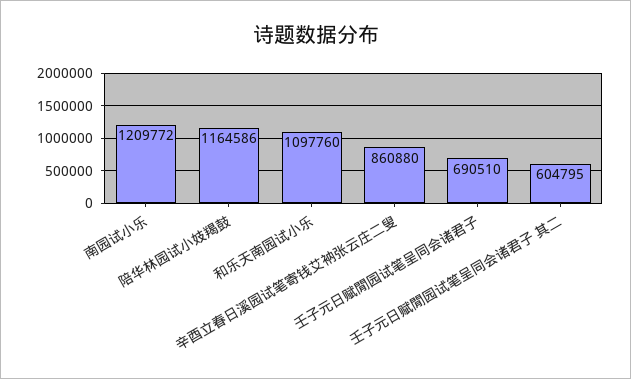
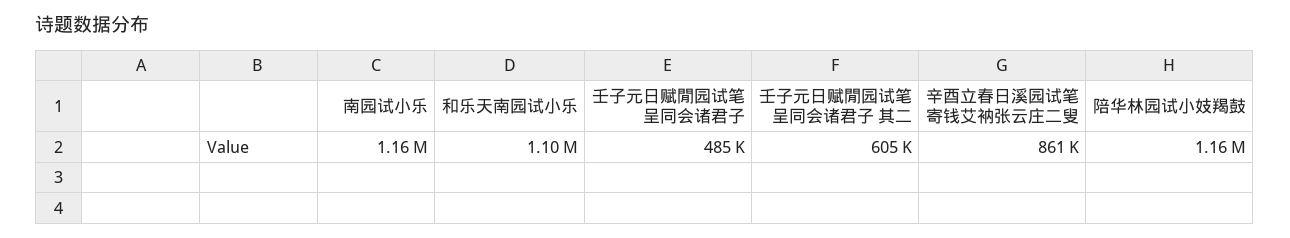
南园试小乐: 1209772 -> 1160000
壬子元日赋閒园试笔呈同会诸君子: 690510 -> 485000

